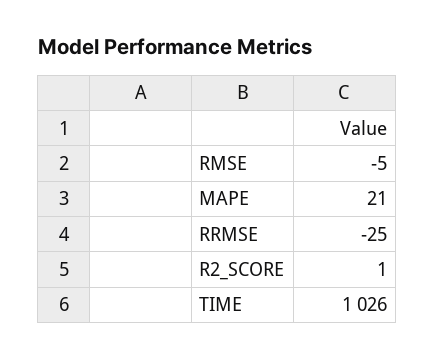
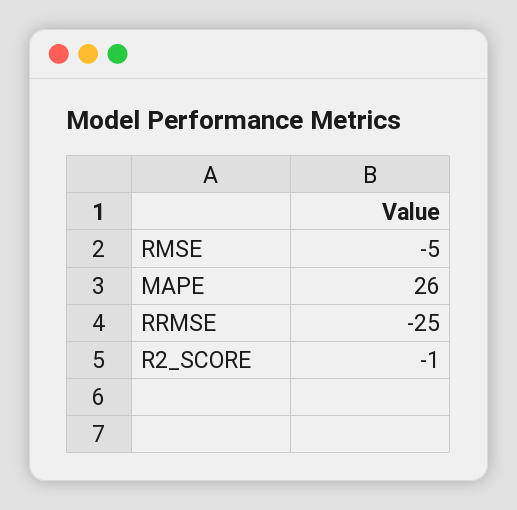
MAPE: 21 -> 26
R2_SCORE: 1 -> -1
TIME: 1026 -> none

